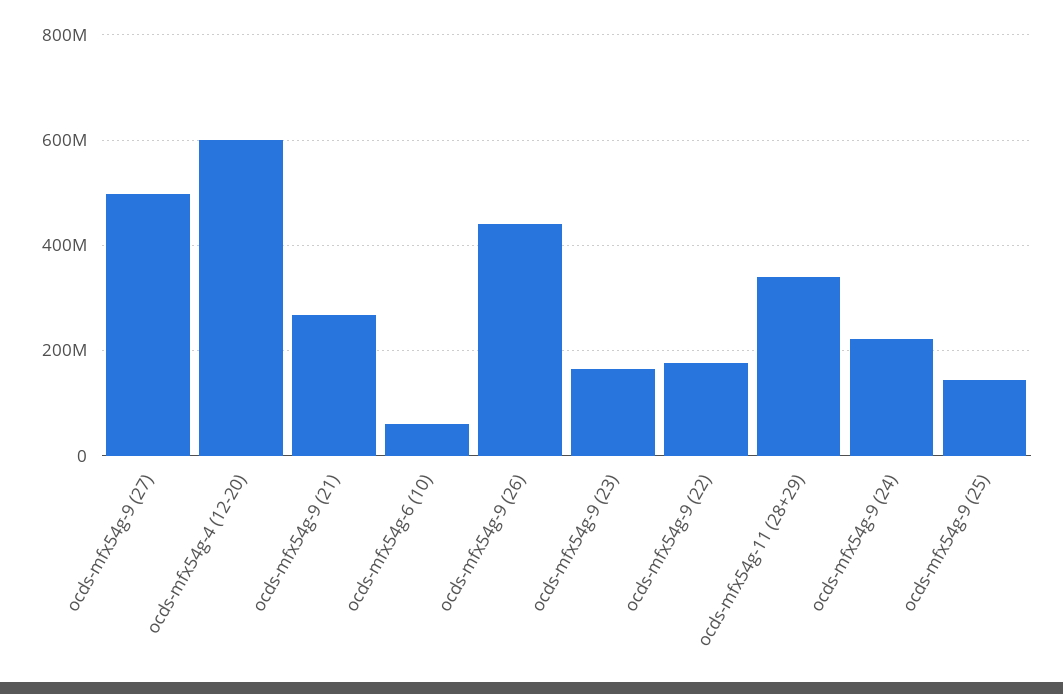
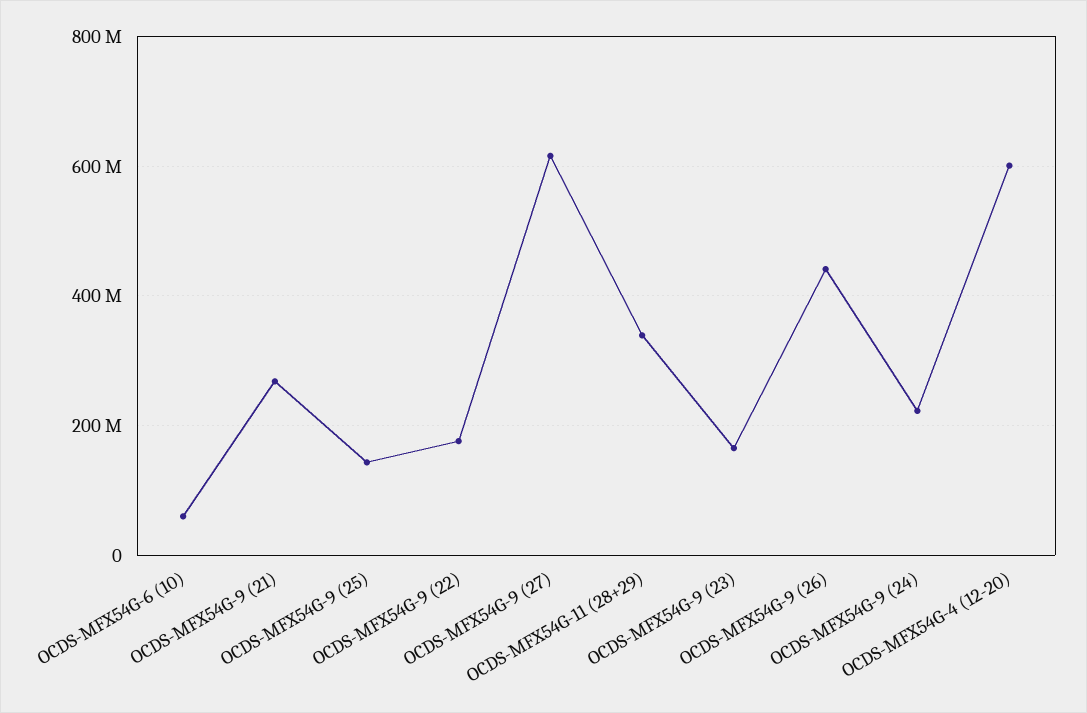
ocds-mfx54g-9 (27): 500000000 -> 620000000

